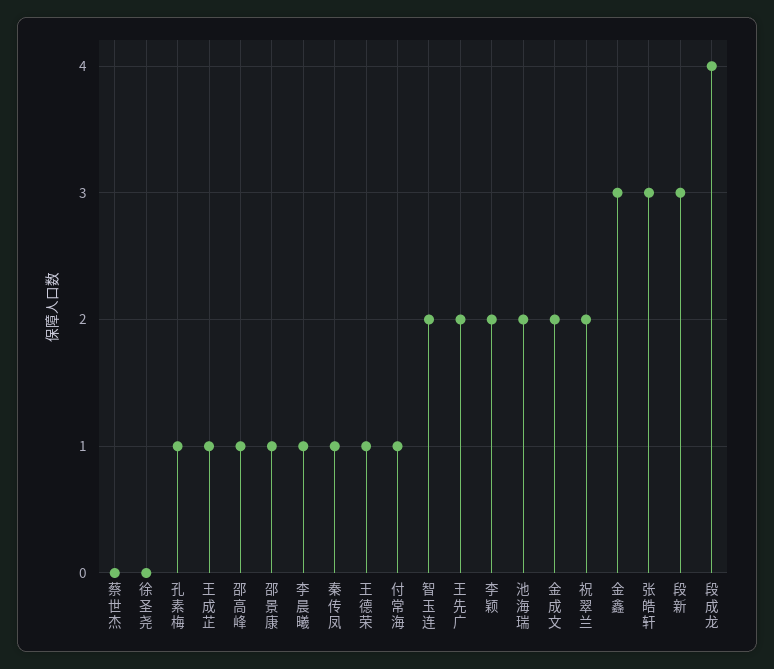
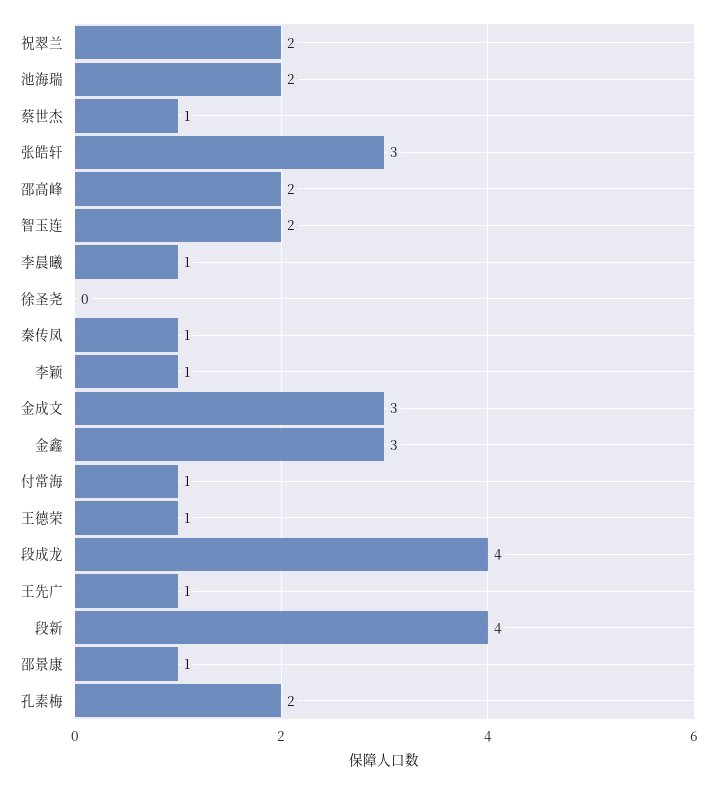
蔡世杰: 0 -> 1
孔素梅: 1 -> 2
王成芷: 1 -> none
邵高峰: 1 -> 2
王先广: 2 -> 1
李颖: 2 -> 1
金成文: 2 -> 3
段新: 3 -> 4

